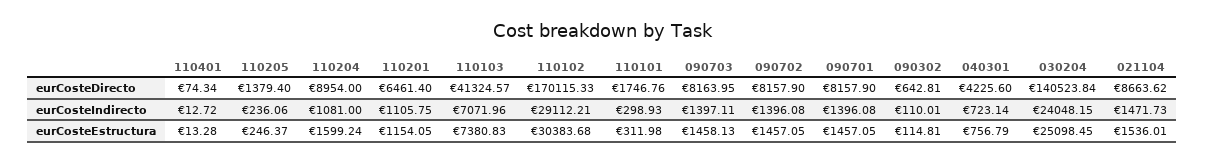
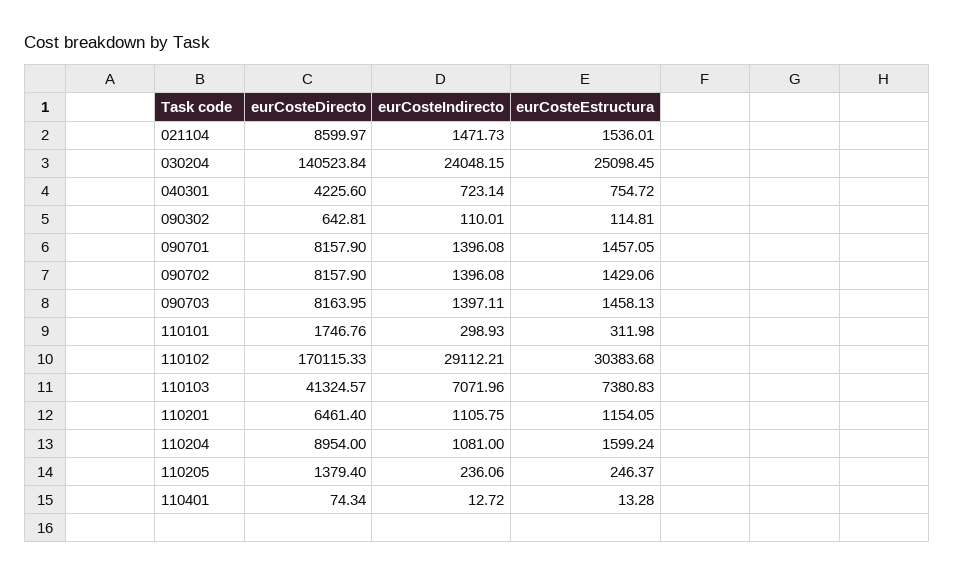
021104, eurCosteDirecto: 8663.62 -> 8599.97
090702, eurCosteEstructura: 1457.05 -> 1429.06
040301, eurCosteEstructura: 756.79 -> 754.72

